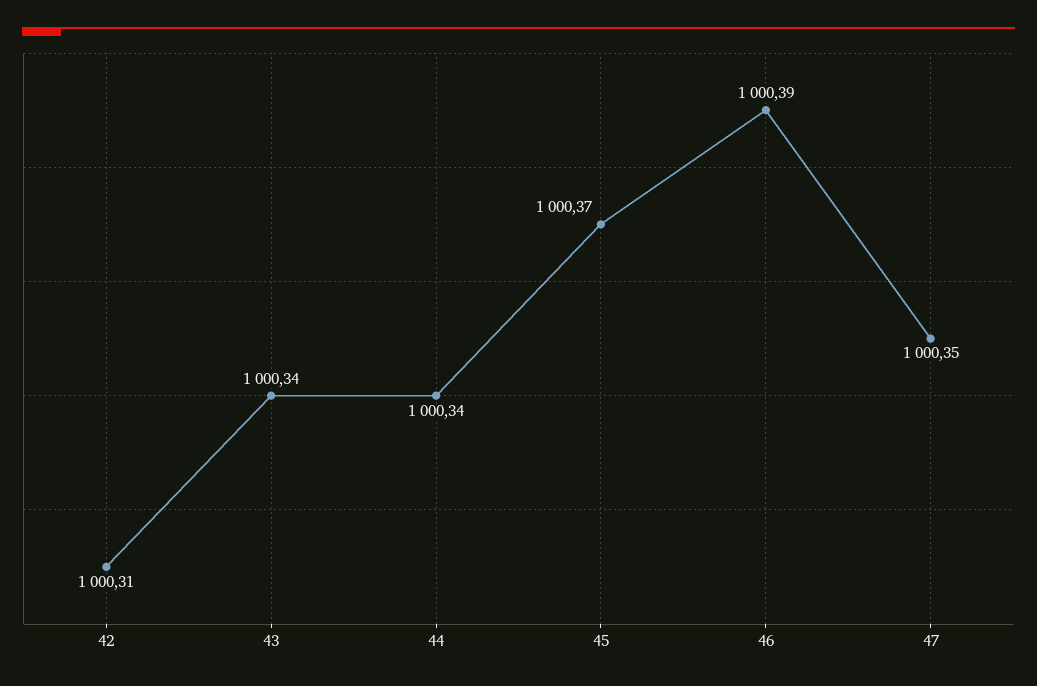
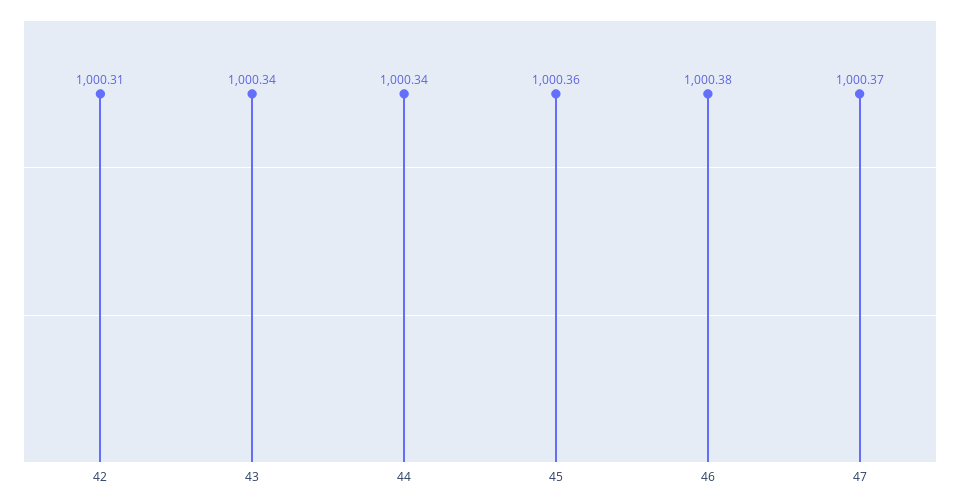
45: 1000.37 -> 1000.36
46: 1000.39 -> 1000.38
47: 1000.35 -> 1000.37

